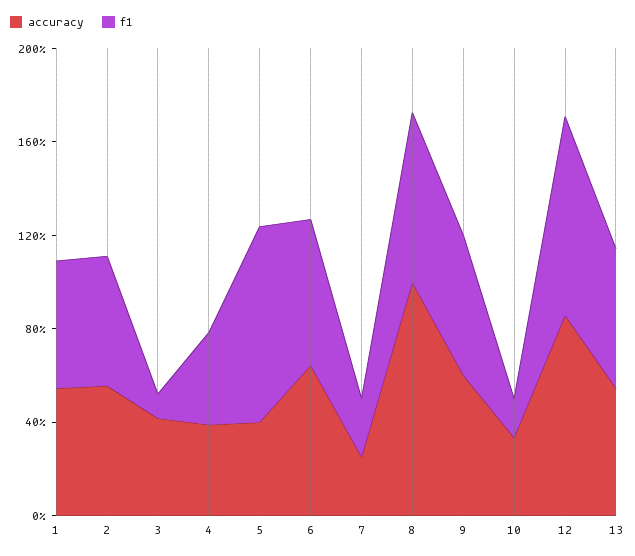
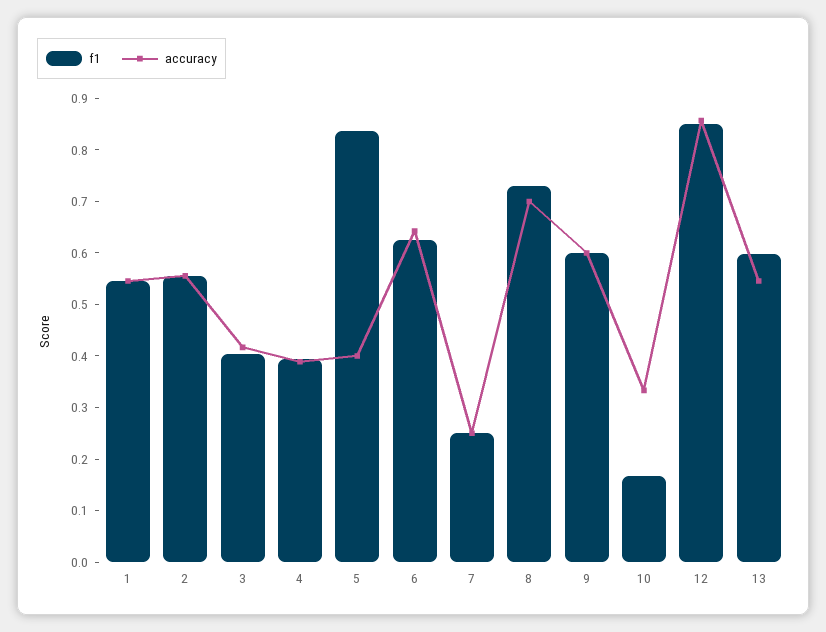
f1, 3: 0.1 -> 0.4
accuracy, 8: 1 -> 0.7

